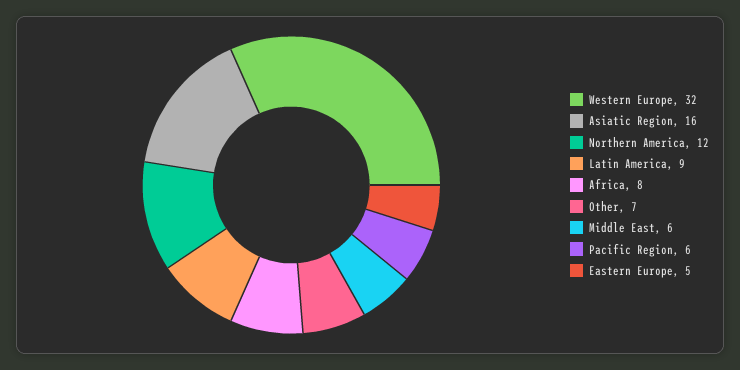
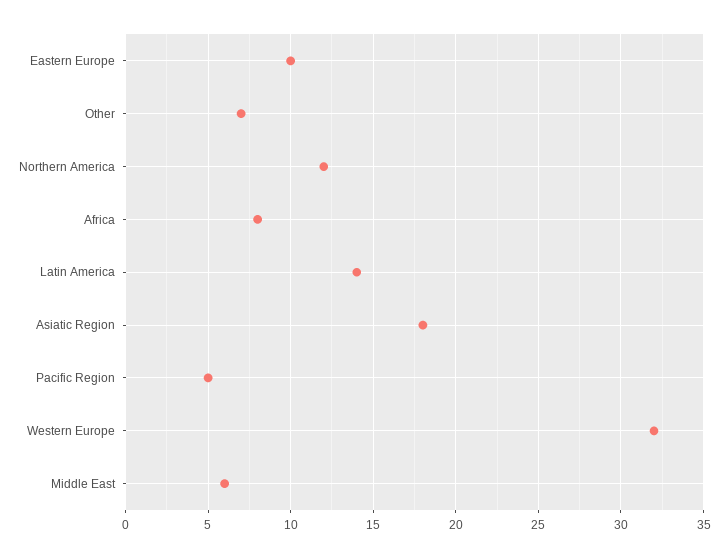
Asiatic Region: 16 -> 18
Latin America: 9 -> 14
Pacific Region: 6 -> 5
Eastern Europe: 5 -> 10

